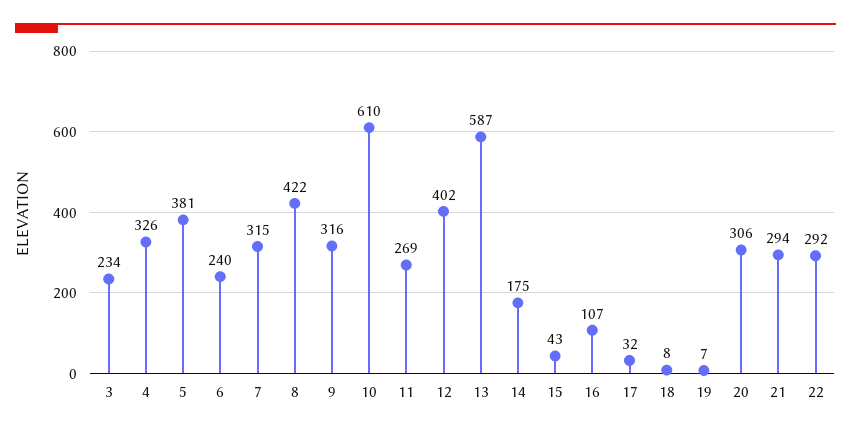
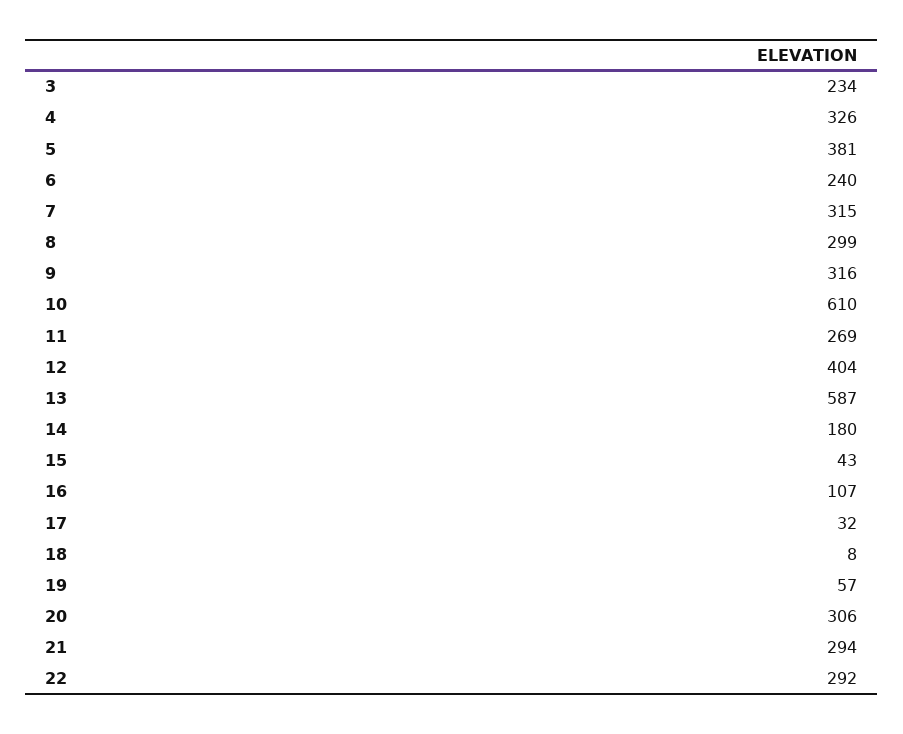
8: 422 -> 299
12: 402 -> 404
14: 175 -> 180
19: 7 -> 57

